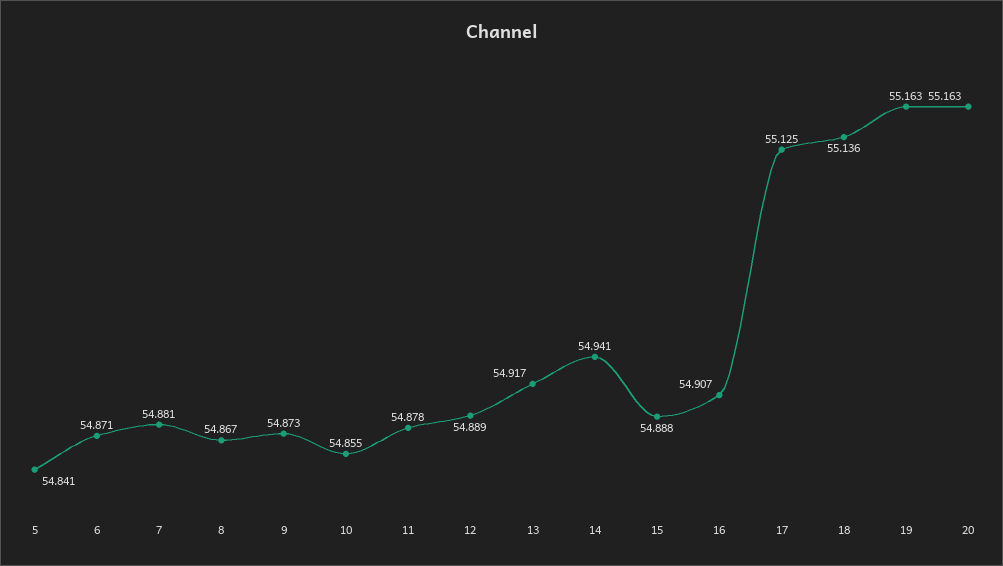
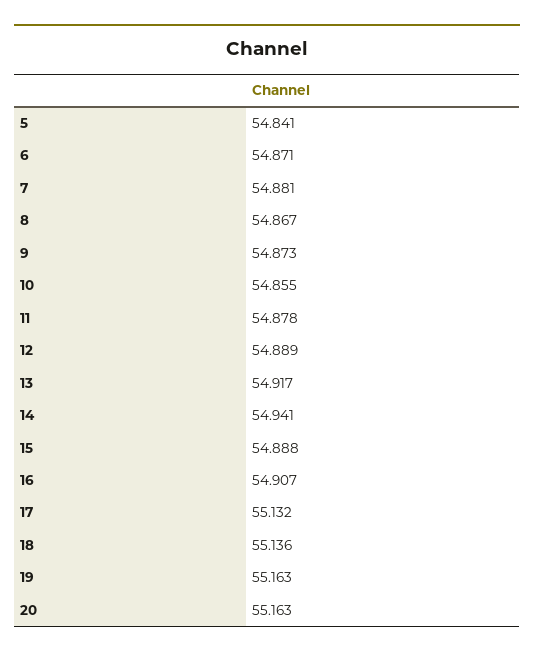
17: 55.125 -> 55.132

